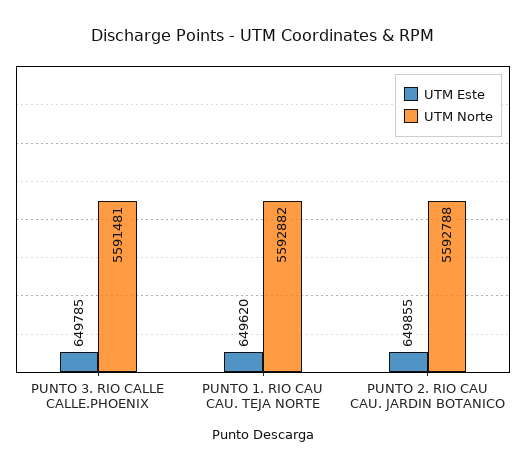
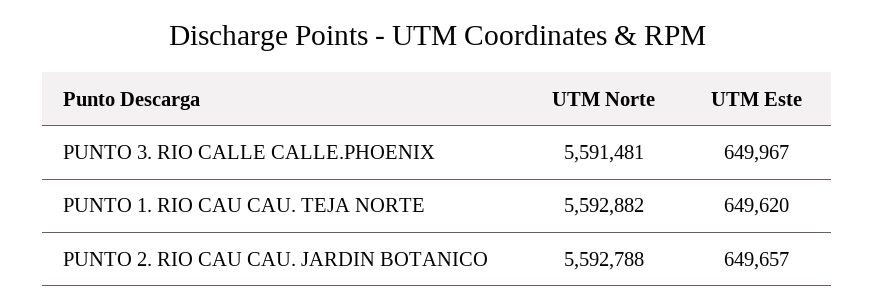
UTM Este, PUNTO 3. RIO CALLE CALLE.PHOENIX: 649785 -> 649967
UTM Este, PUNTO 2. RIO CAU CAU. JARDIN BOTANICO: 649855 -> 649657

